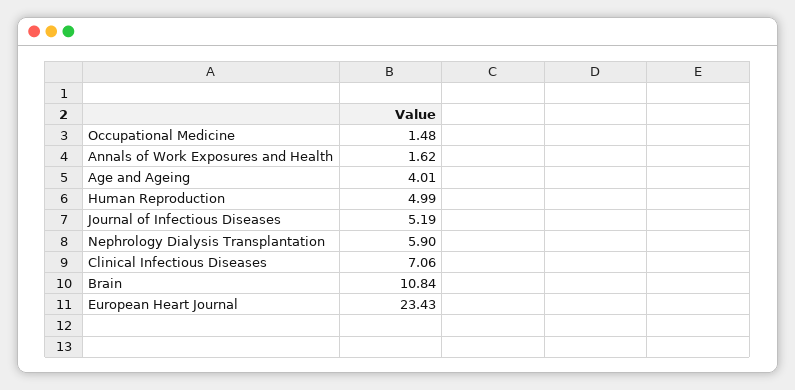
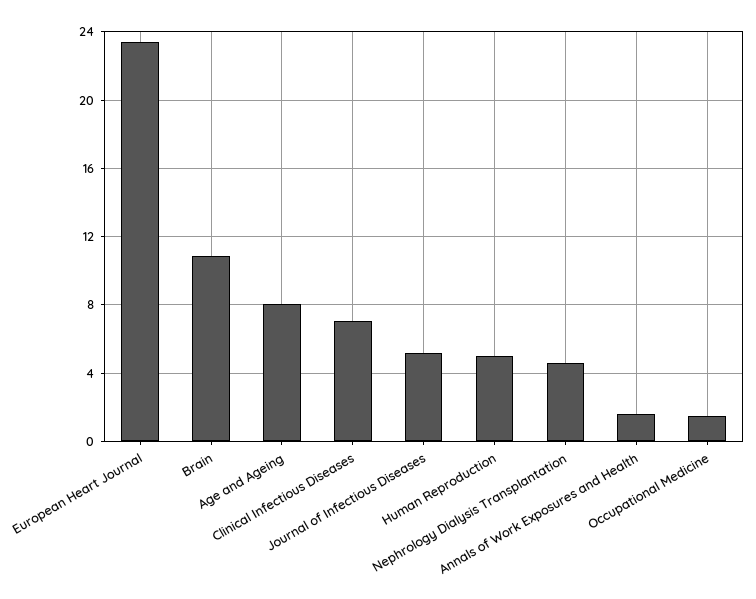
Age and Ageing: 4.01 -> 8
Nephrology Dialysis Transplantation: 5.9 -> 4.5

